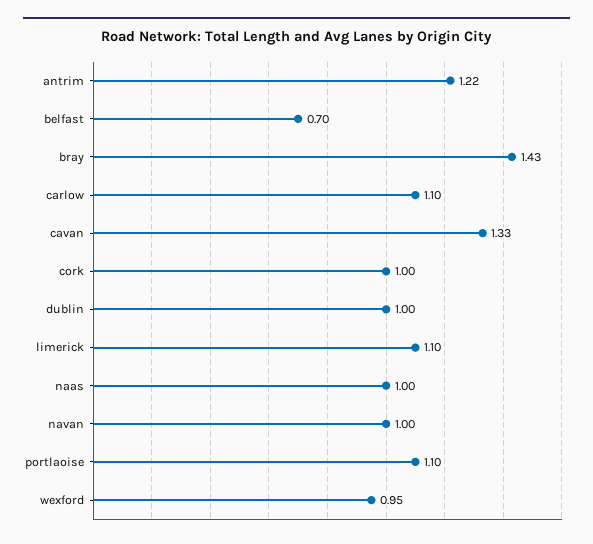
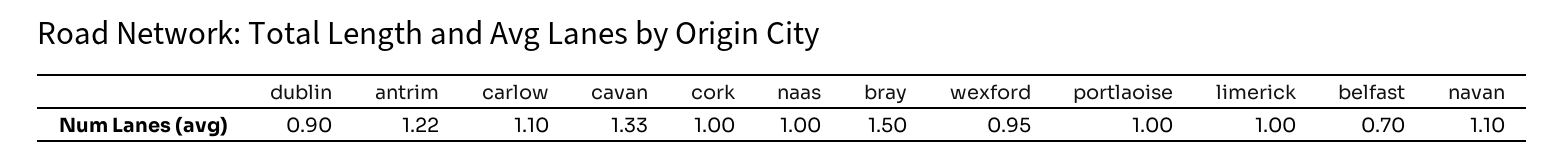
bray: 1.43 -> 1.5
dublin: 1 -> 0.9
limerick: 1.1 -> 1
navan: 1 -> 1.1
portlaoise: 1.1 -> 1

